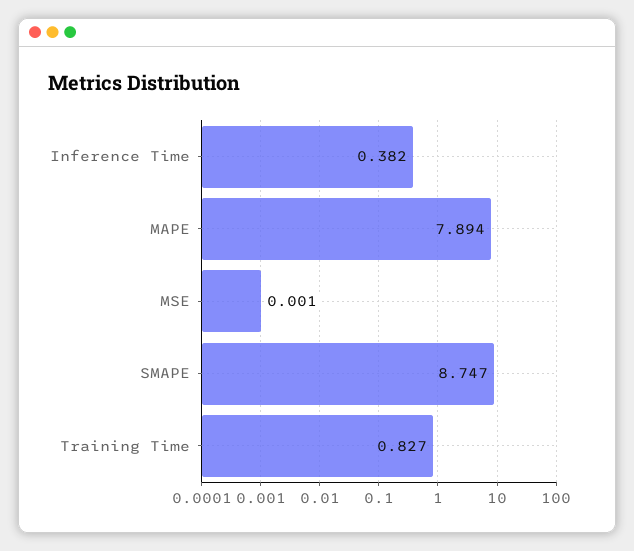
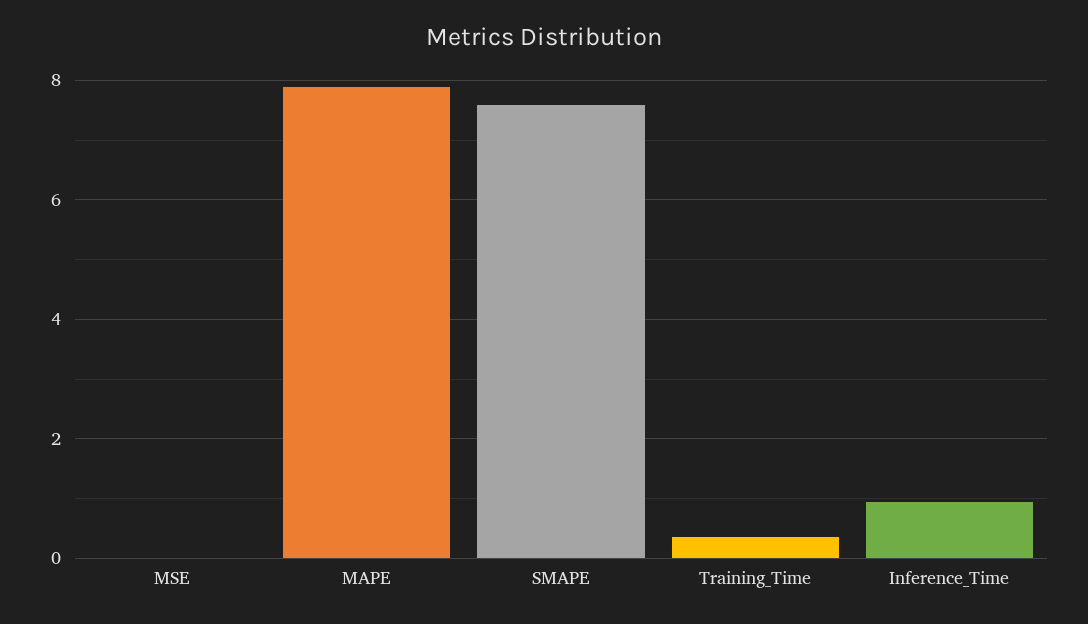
Inference Time: 0.382 -> 1
SMAPE: 8.747 -> 7.6
Training Time: 0.827 -> 0.4

